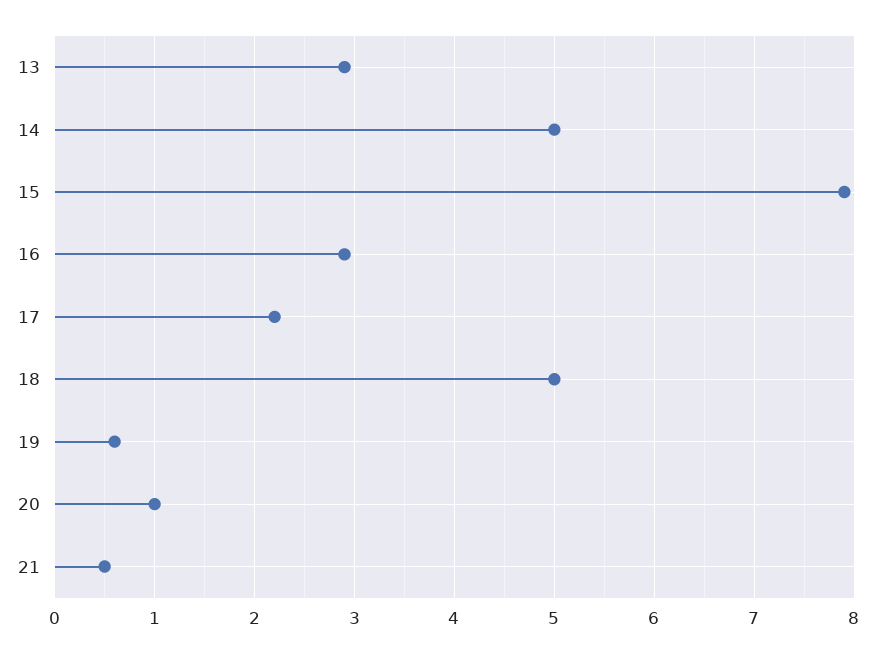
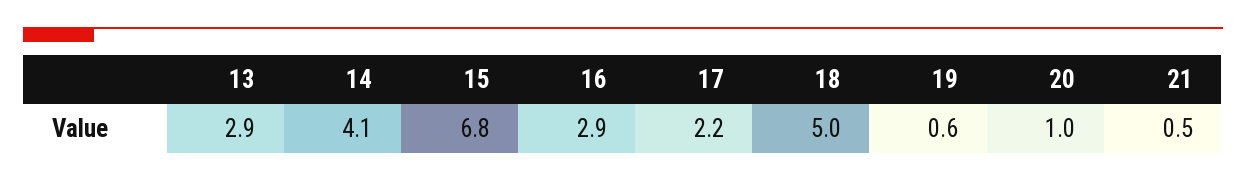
14: 5 -> 4.1
15: 7.9 -> 6.8

